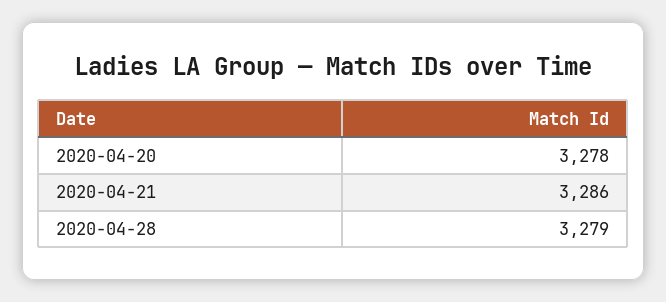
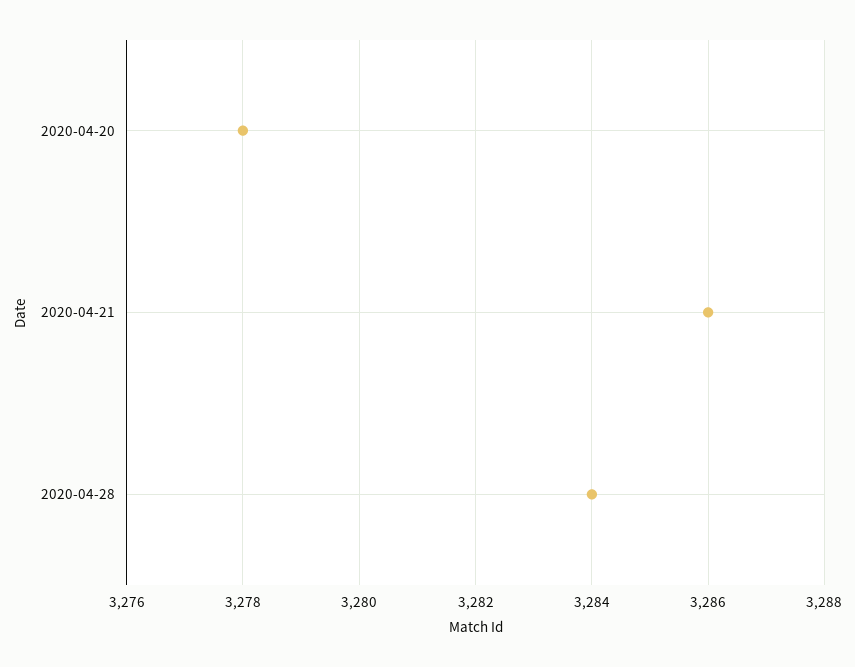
2020-04-28: 3279 -> 3284

